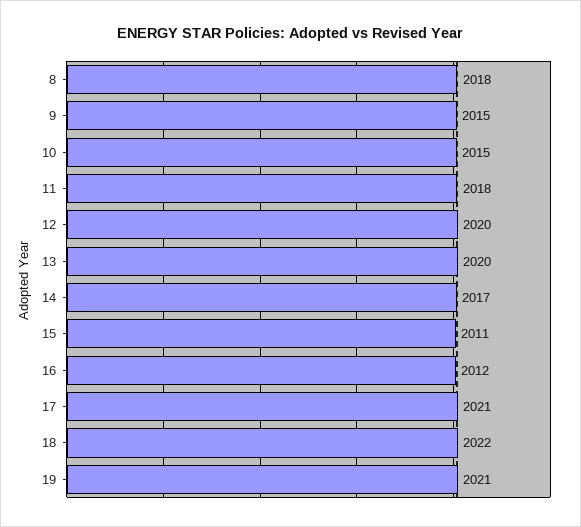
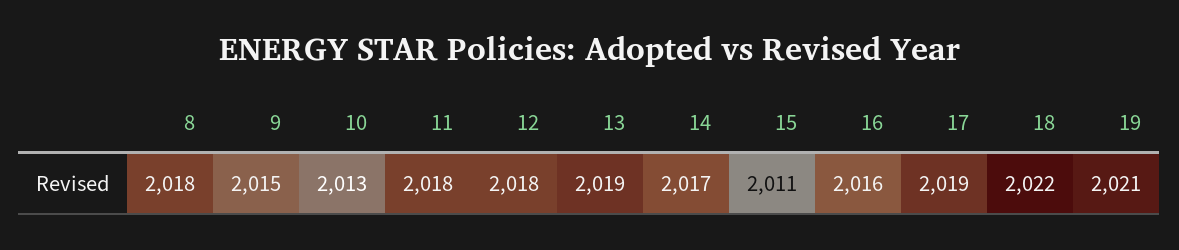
10: 2015 -> 2013
12: 2020 -> 2018
13: 2020 -> 2019
16: 2012 -> 2016
17: 2021 -> 2019

